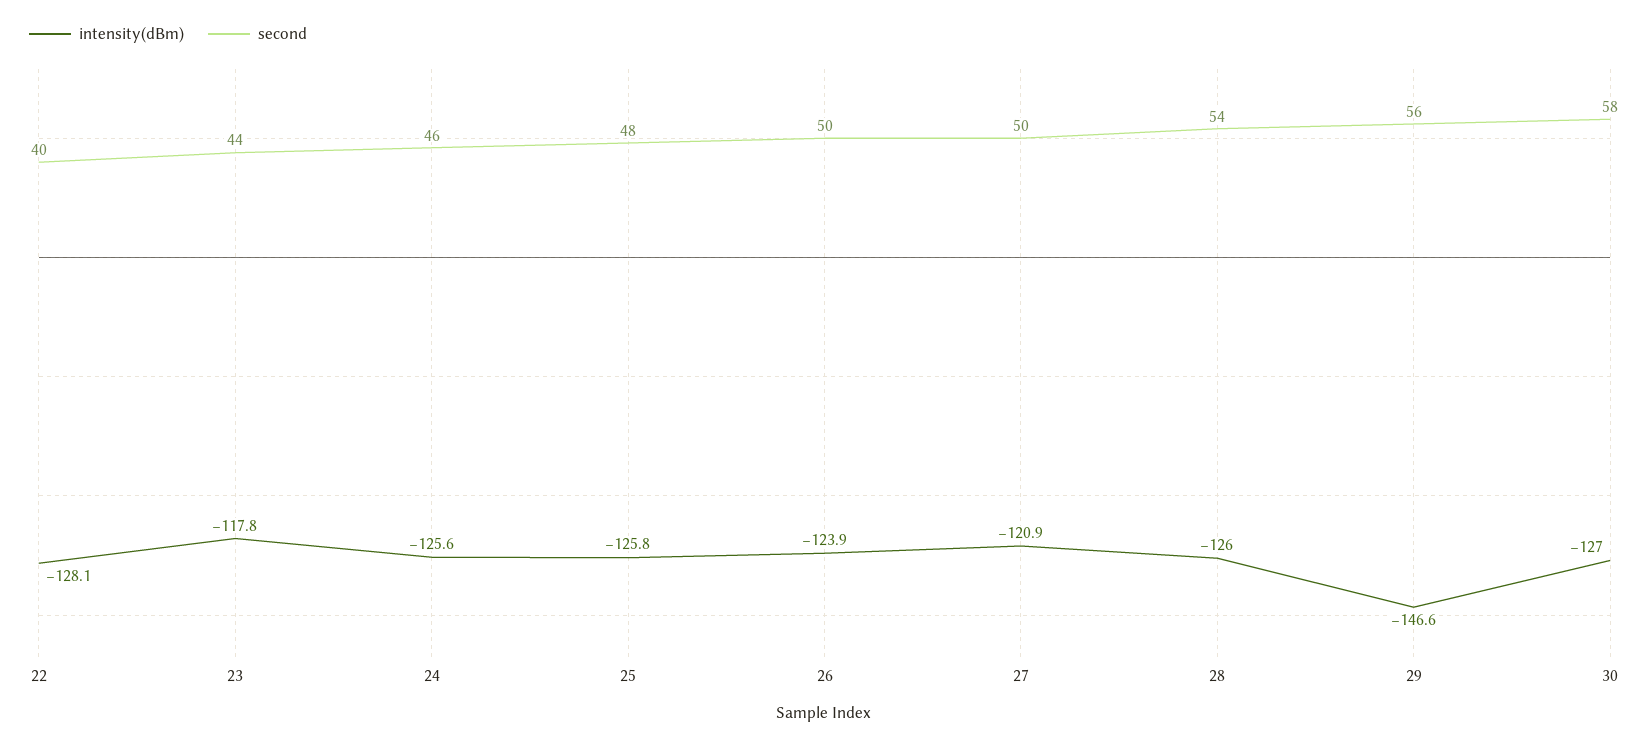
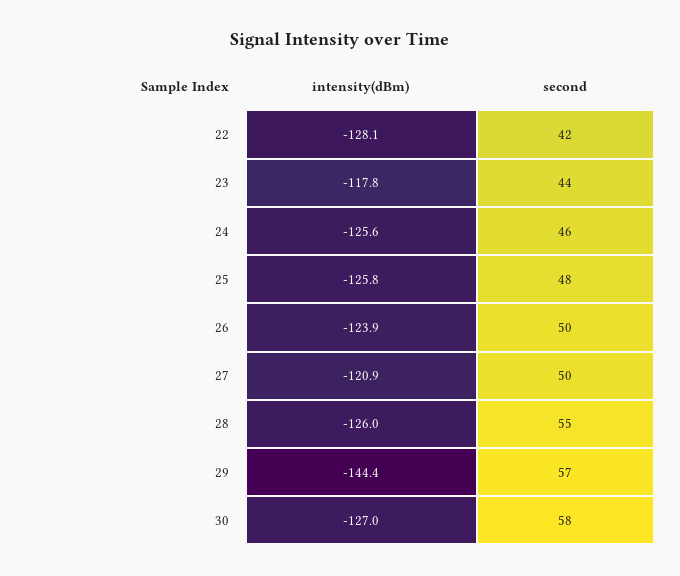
second, 22: 40 -> 42
second, 28: 54 -> 55
intensity(dBm), 29: -146.6 -> -144.4
second, 29: 56 -> 57

